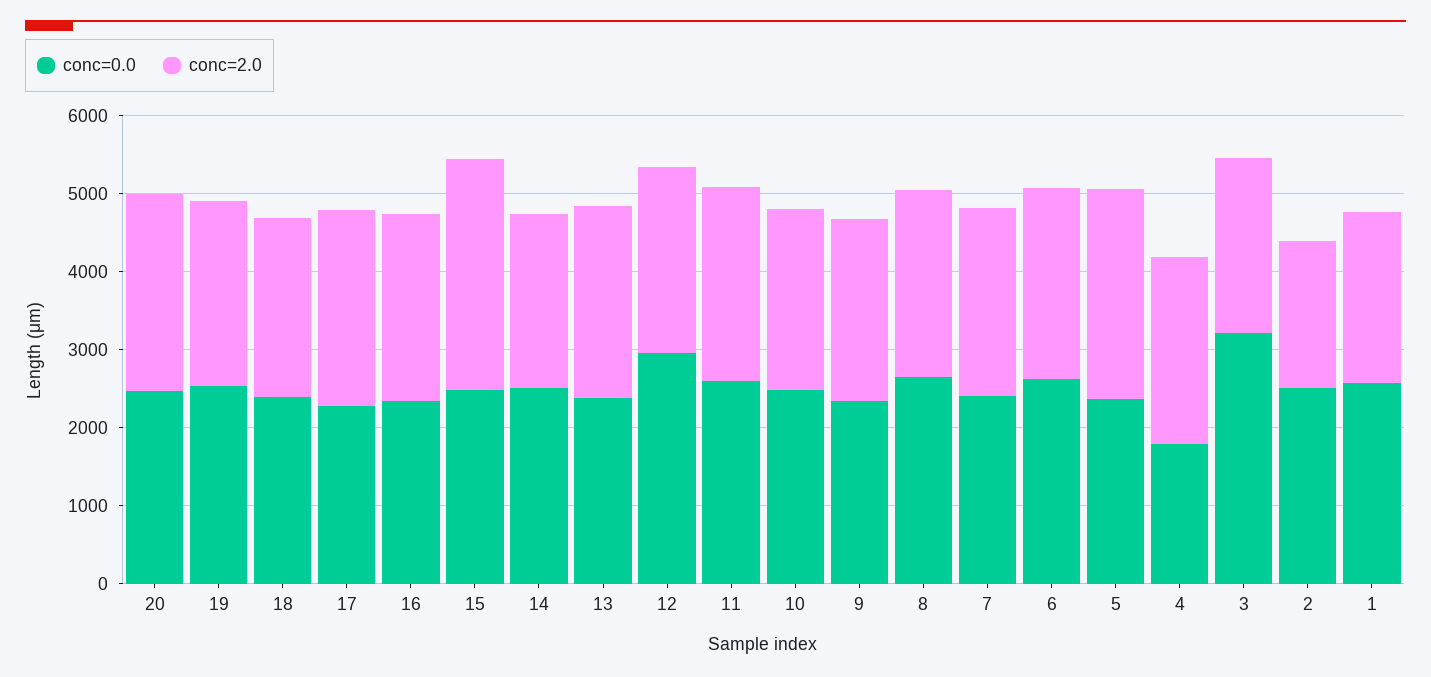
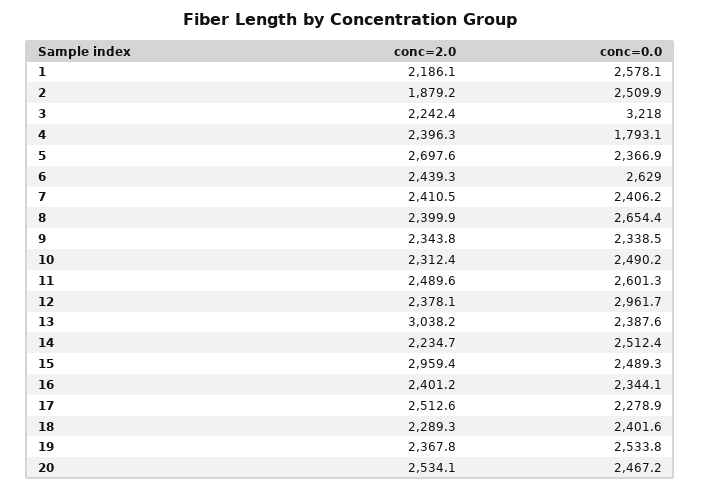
conc=2.0, 13: 2400 -> 3038.2

